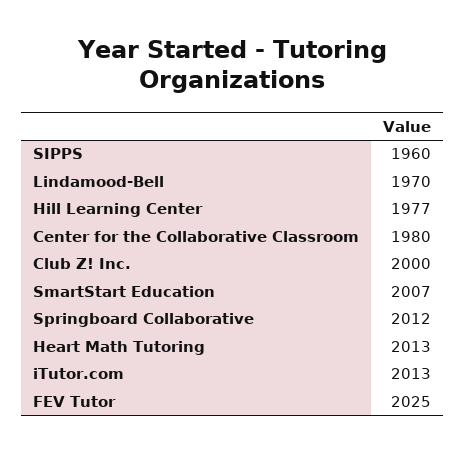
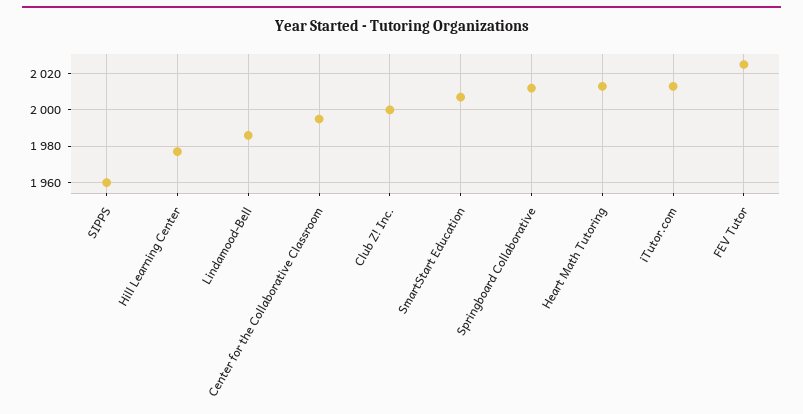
Lindamood-Bell: 1970 -> 1985
Center for the Collaborative Classroom: 1980 -> 1995

